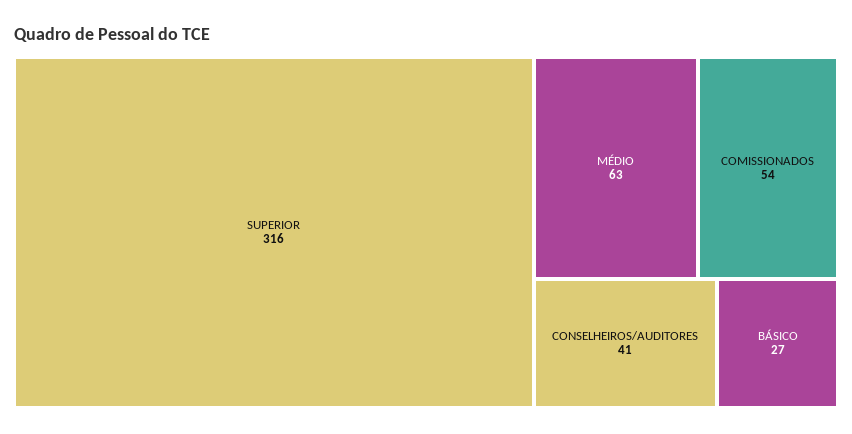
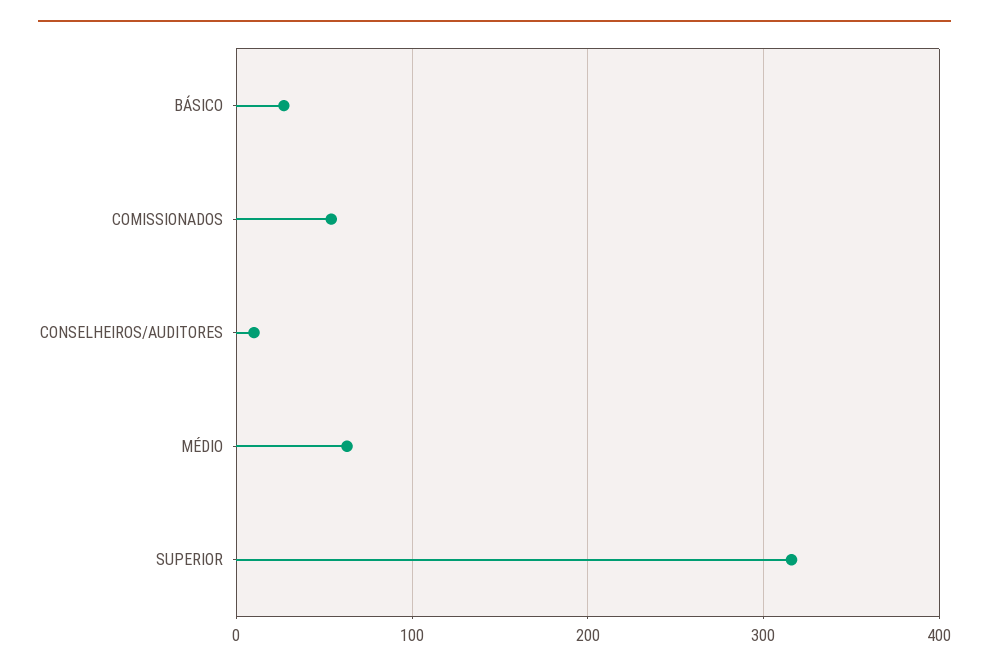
CONSELHEIROS/AUDITORES: 41 -> 10

